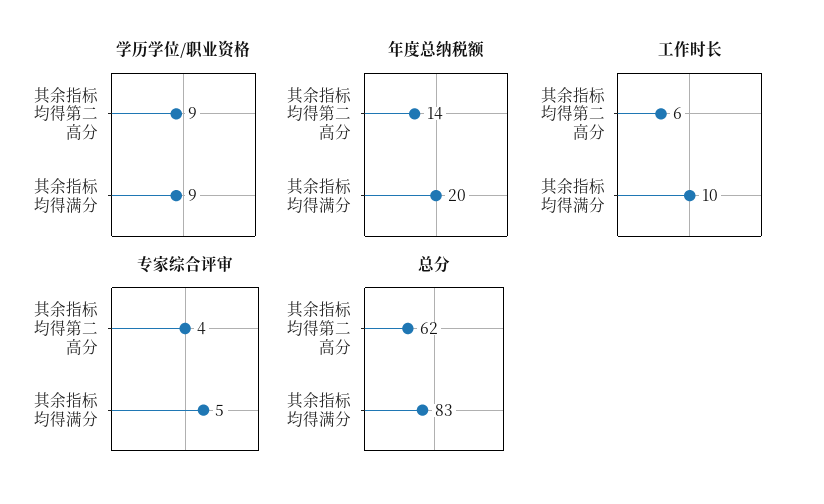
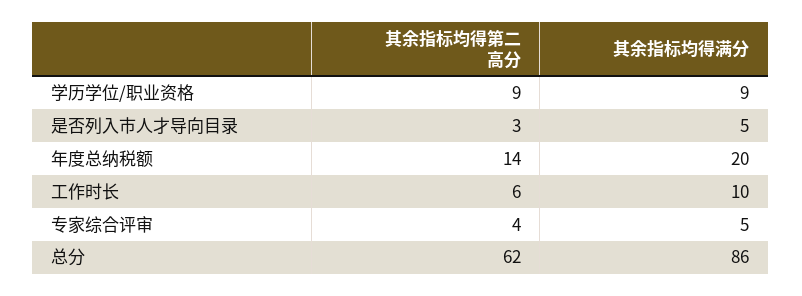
总分, 其余指标均得满分: 83 -> 86
是否列入市人才导向目录, 其余指标均得第二高分: none -> 3
是否列入市人才导向目录, 其余指标均得满分: none -> 5

